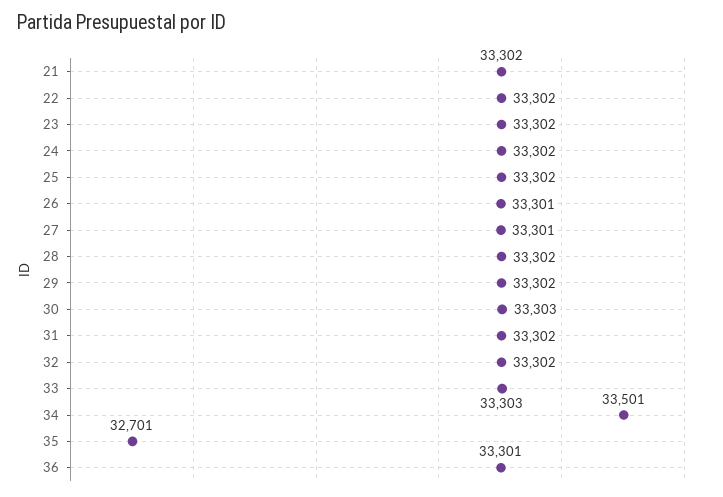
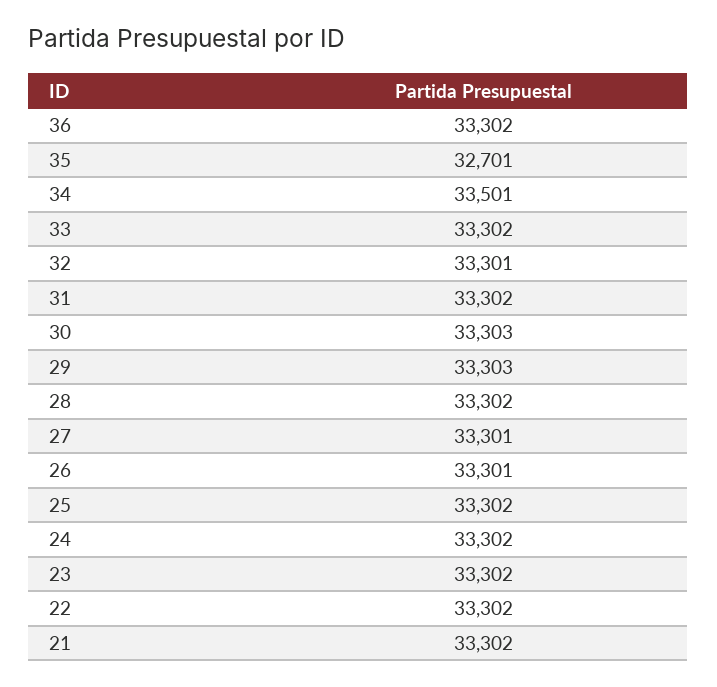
29: 33302 -> 33303
32: 33302 -> 33301
33: 33303 -> 33302
36: 33301 -> 33302

